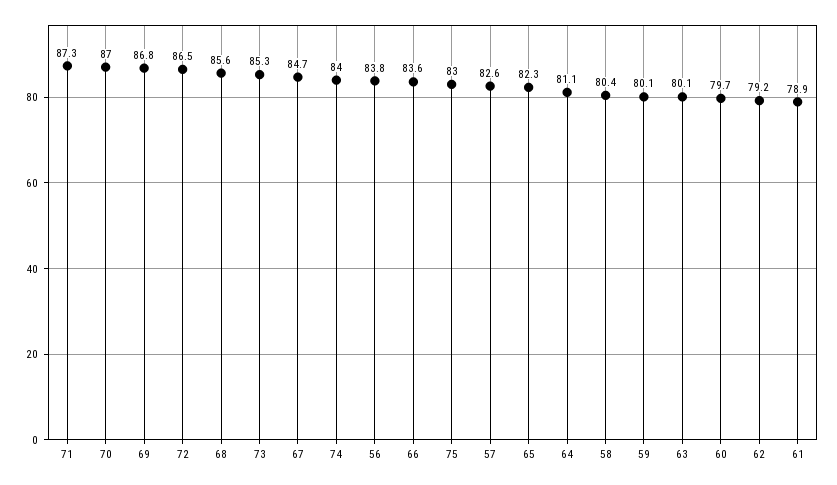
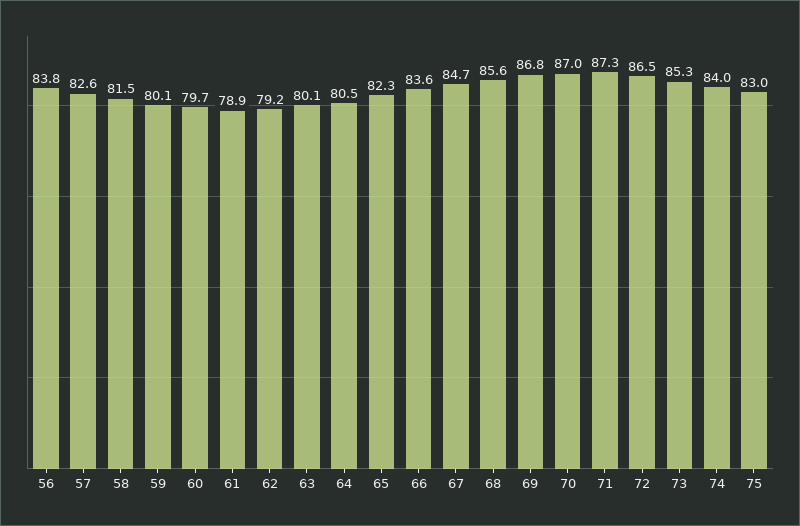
64: 81.1 -> 80.5
58: 80.4 -> 81.5

